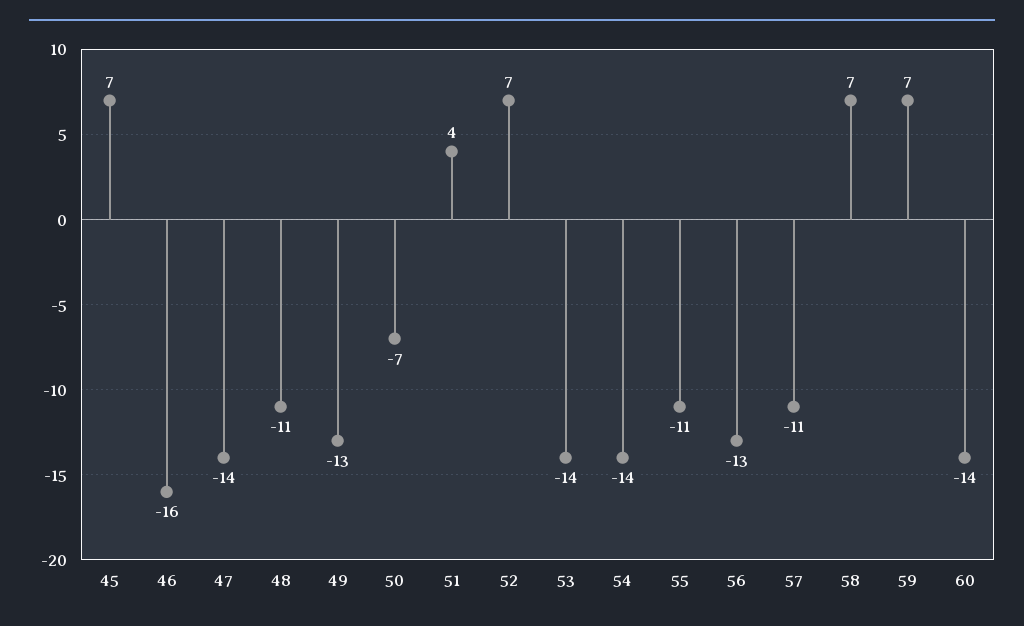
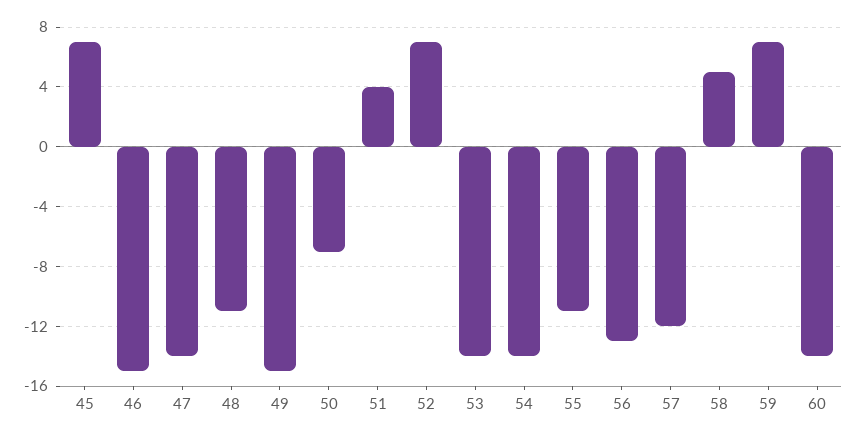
46: -16 -> -15
49: -13 -> -15
57: -11 -> -12
58: 7 -> 5

